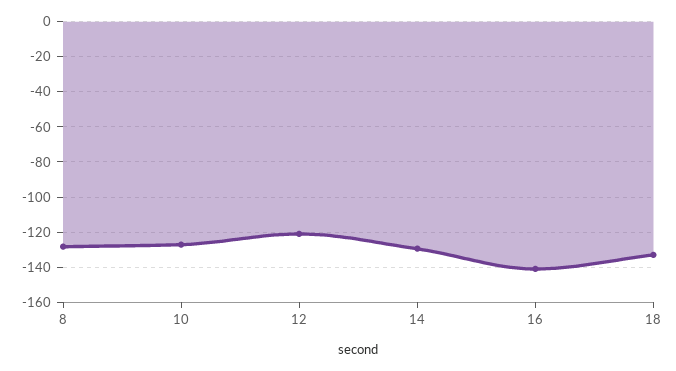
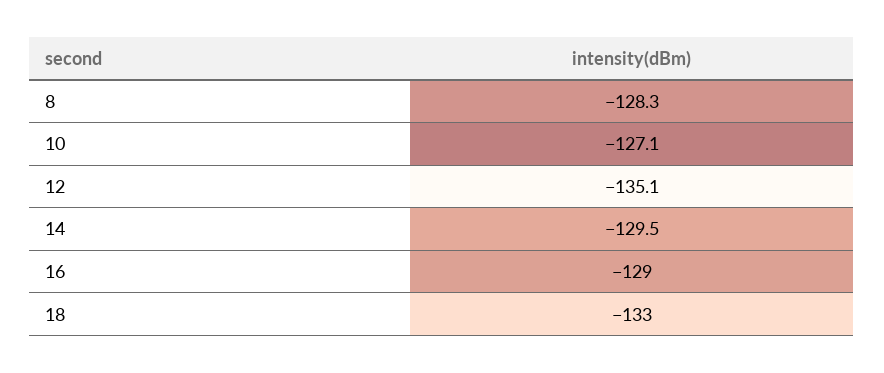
12: -120 -> -135.1
16: -140 -> -129

